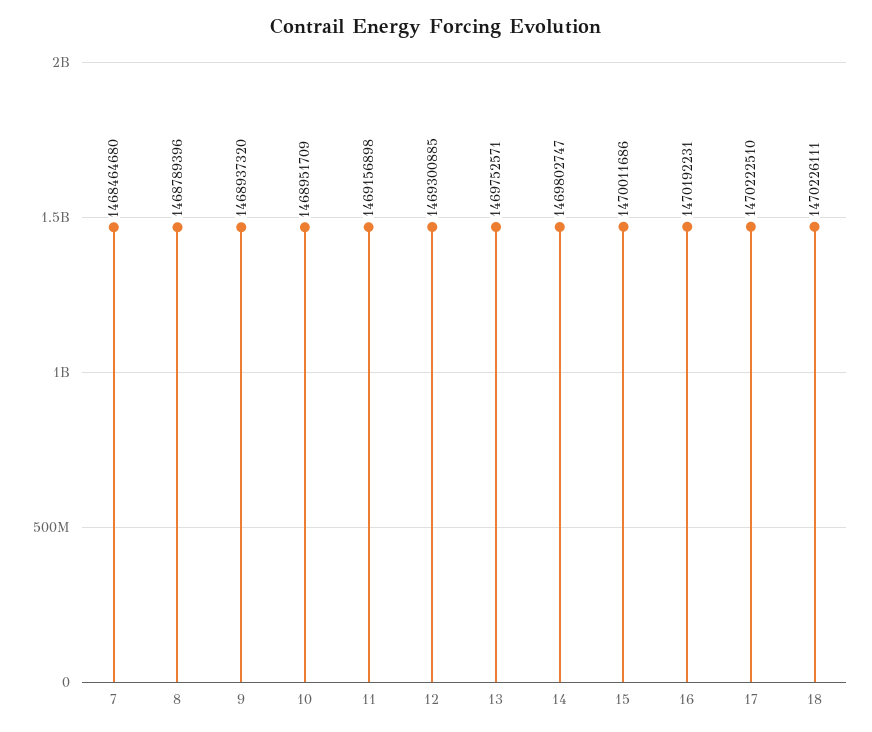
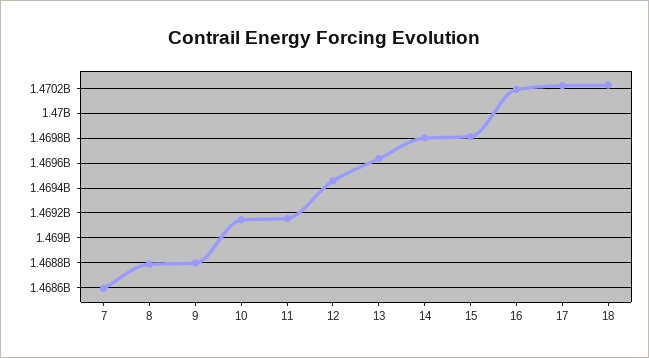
7: 1468464680 -> 1468600000
9: 1468937320 -> 1468800000
10: 1468951709 -> 1469150000
12: 1469300885 -> 1469450000
13: 1469752571 -> 1469650000
15: 1470011686 -> 1469800000

